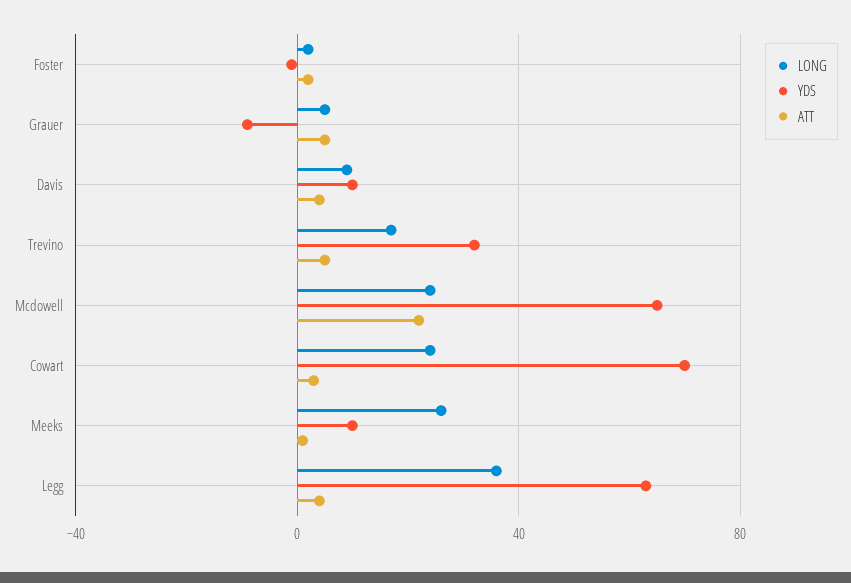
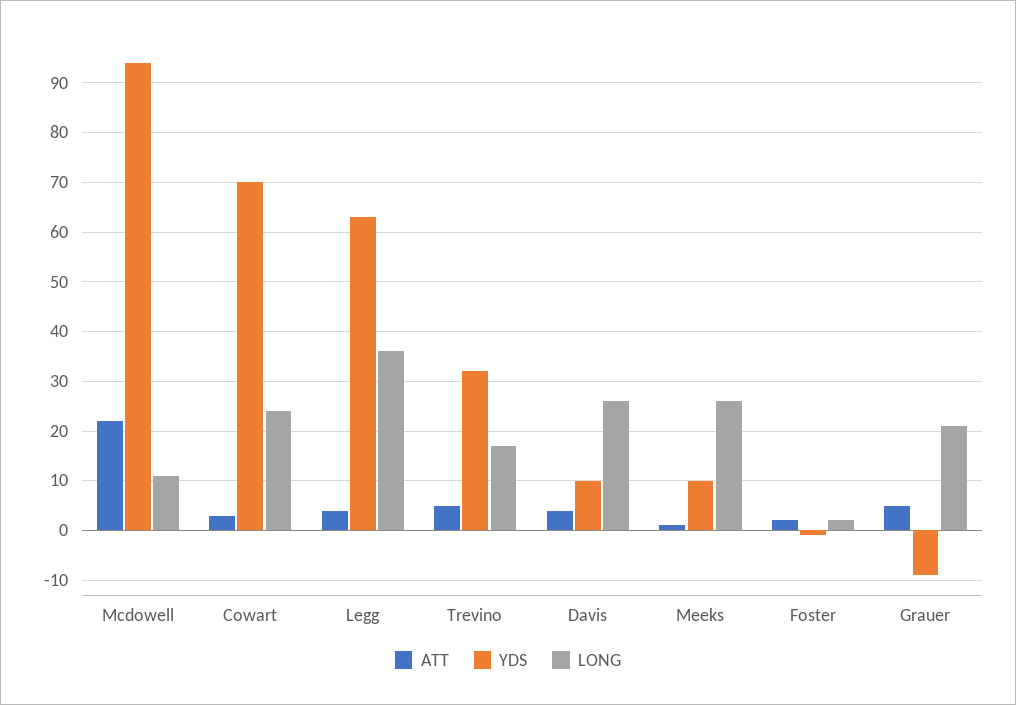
LONG, Grauer: 5 -> 20
LONG, Davis: 10 -> 25
LONG, Mcdowell: 25 -> 10
YDS, Mcdowell: 65 -> 95

